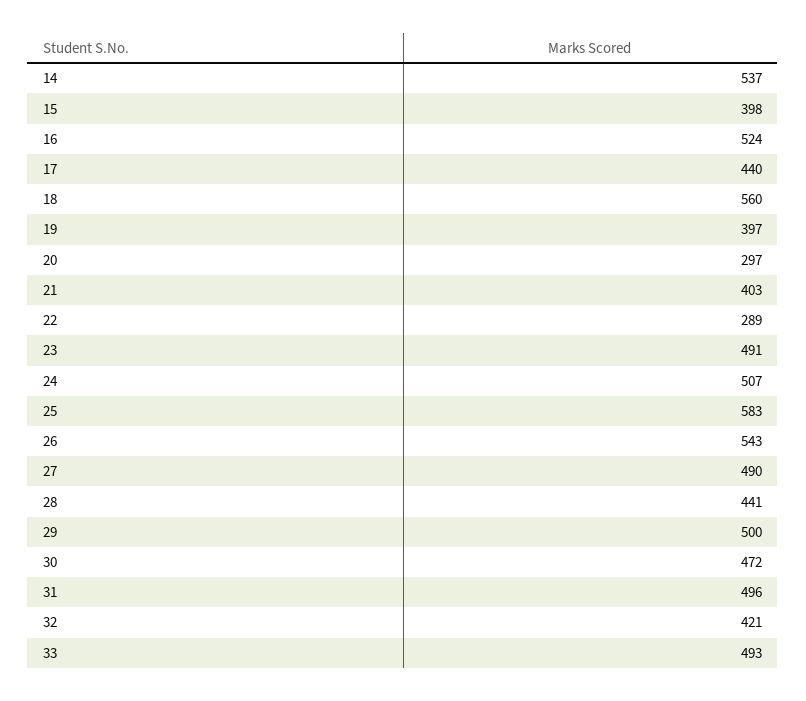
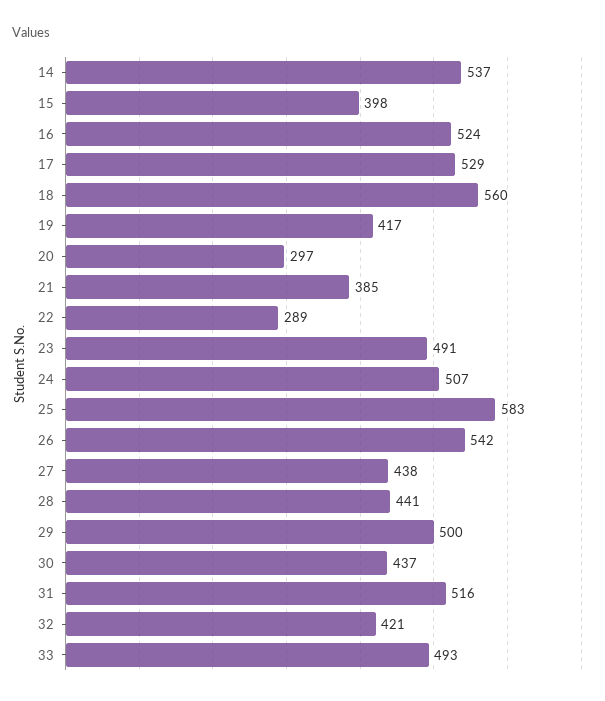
17: 440 -> 529
19: 397 -> 417
21: 403 -> 385
26: 543 -> 542
27: 490 -> 438
30: 472 -> 437
31: 496 -> 516

